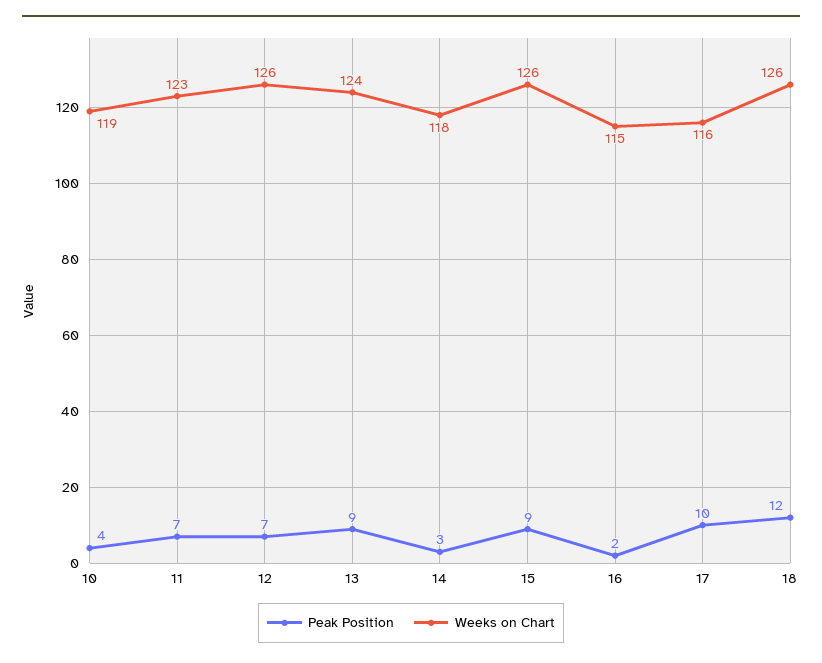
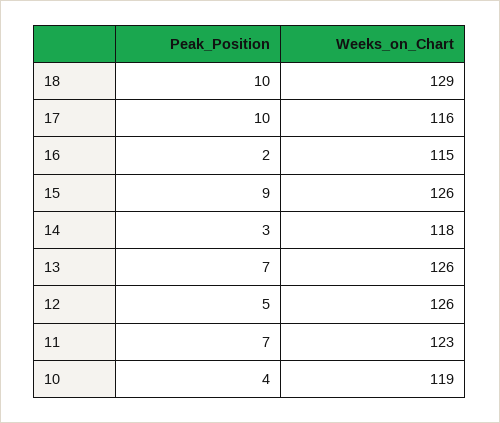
Peak Position, 12: 7 -> 5
Peak Position, 13: 9 -> 7
Weeks on Chart, 13: 124 -> 126
Peak Position, 18: 12 -> 10
Weeks on Chart, 18: 126 -> 129

